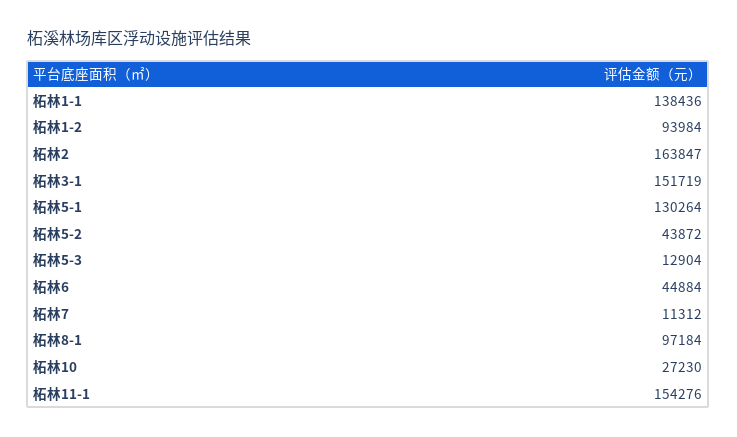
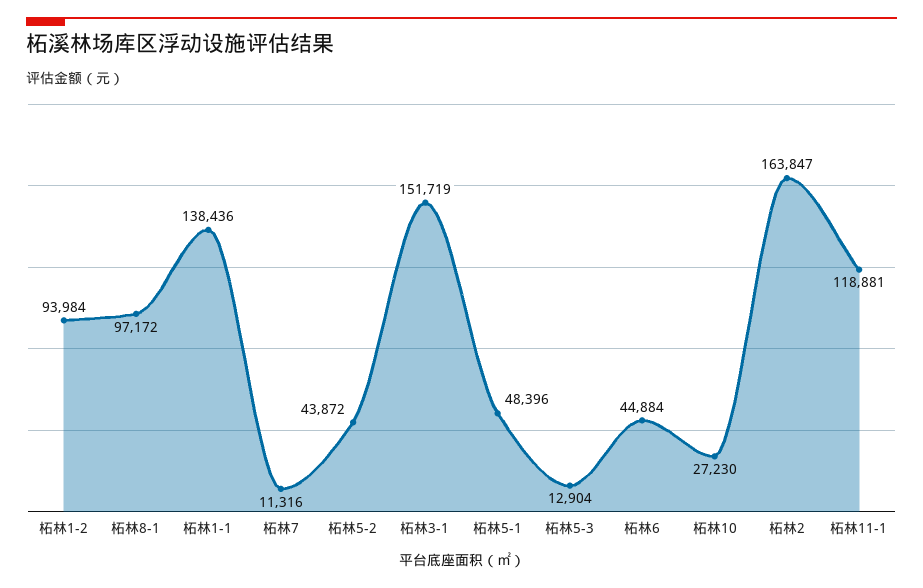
柘林5-1: 130264 -> 48396
柘林7: 11312 -> 11316
柘林8-1: 97184 -> 97172
柘林11-1: 154276 -> 118881

